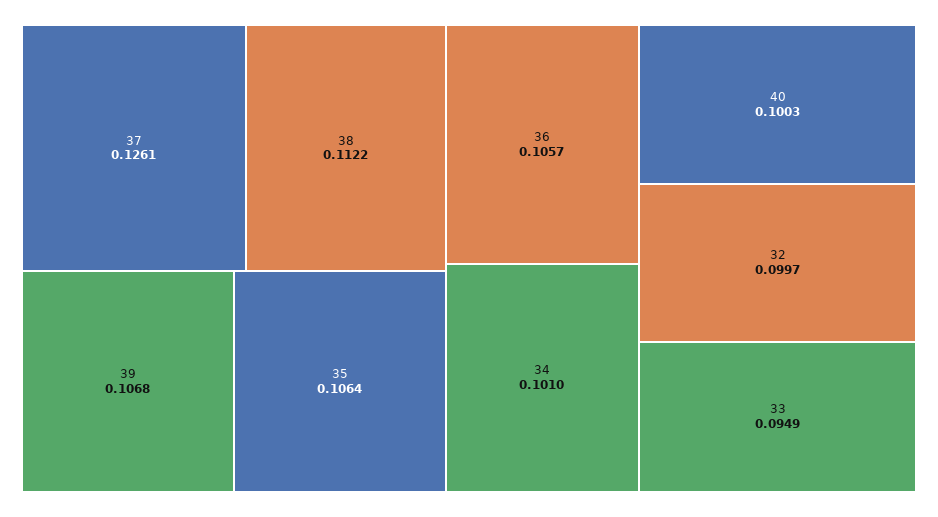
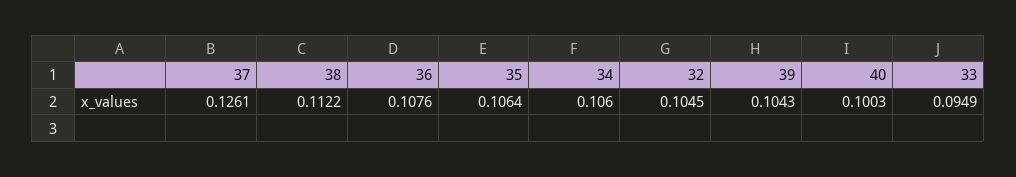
39: 0.1068 -> 0.1043
36: 0.1057 -> 0.1076
34: 0.101 -> 0.106
32: 0.0997 -> 0.1045

